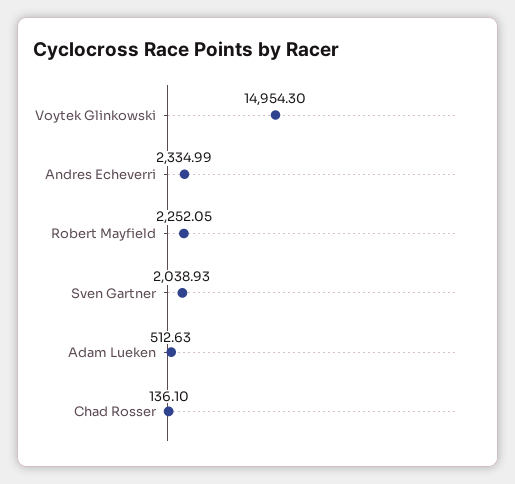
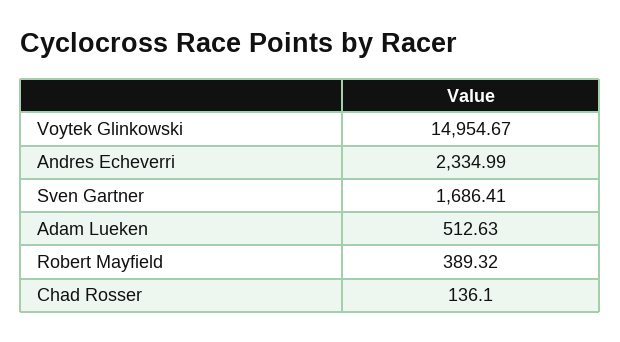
Voytek Glinkowski: 14954.3 -> 14954.67
Robert Mayfield: 2252.05 -> 389.32
Sven Gartner: 2038.93 -> 1686.41

